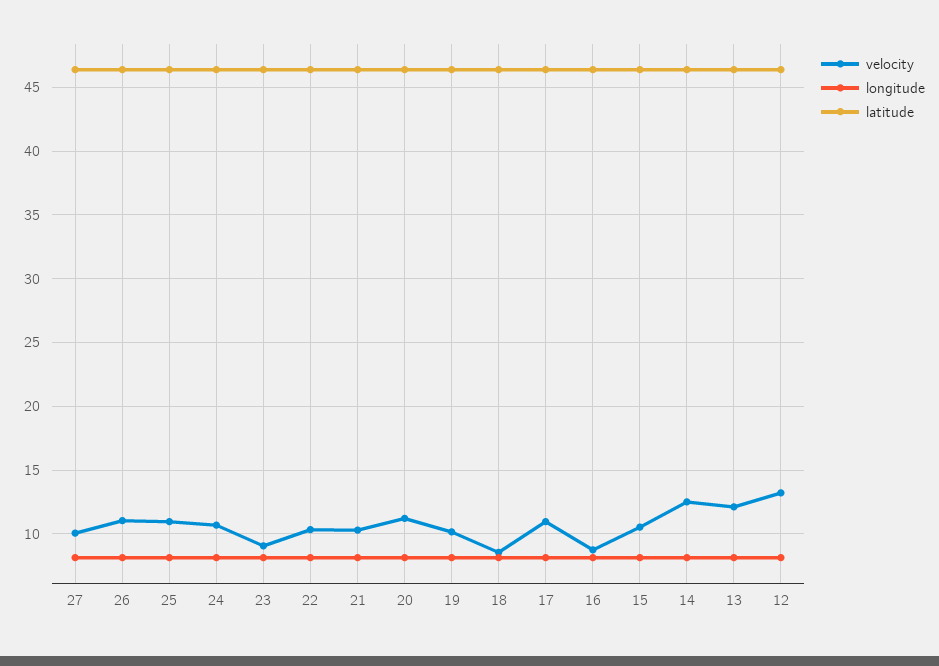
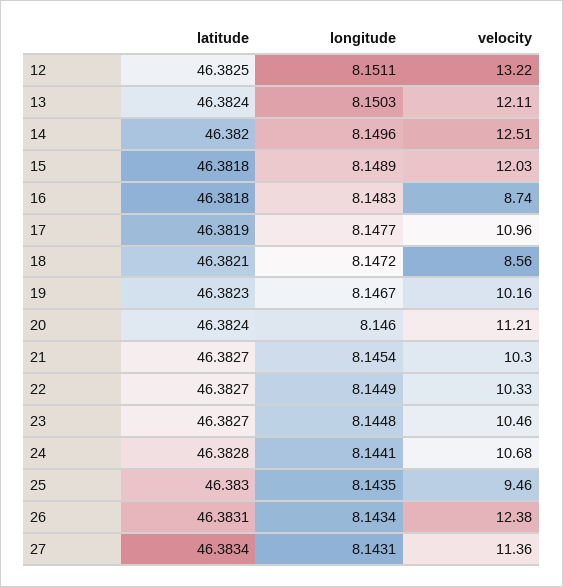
velocity, 27: 10 -> 11.36
velocity, 26: 11 -> 12.38
velocity, 25: 11 -> 9.46
velocity, 23: 9 -> 10.46
velocity, 15: 10.5 -> 12.03

